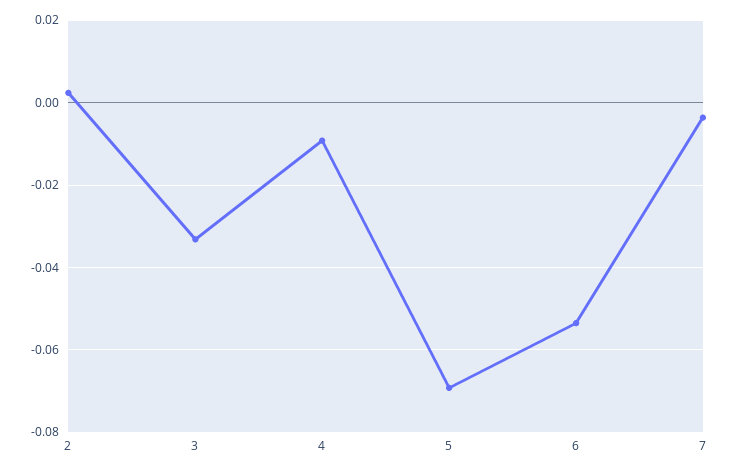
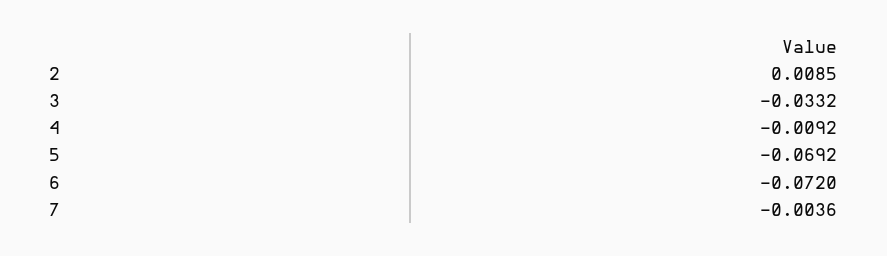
2: 0.002 -> 0.0085
6: -0.054 -> -0.072

